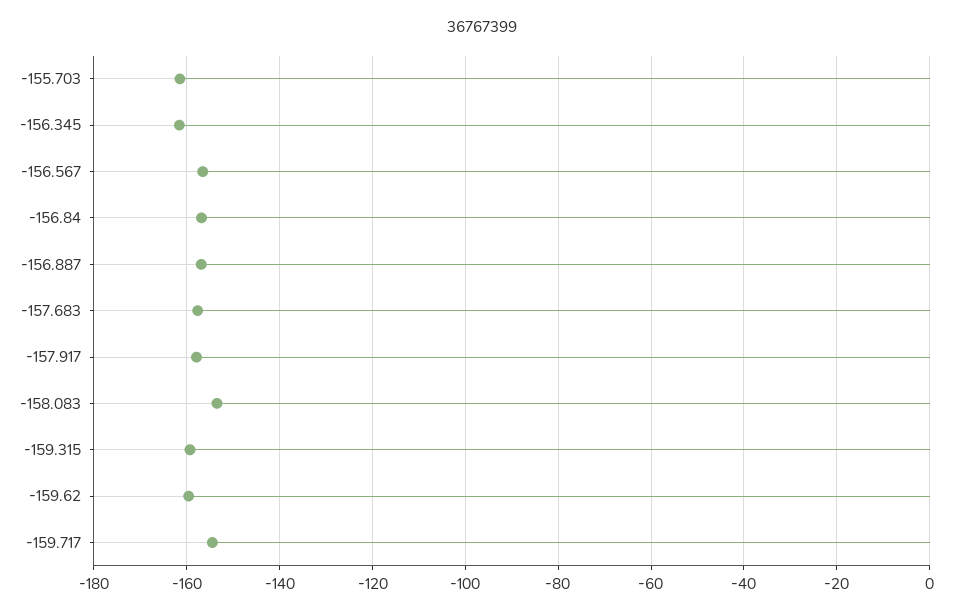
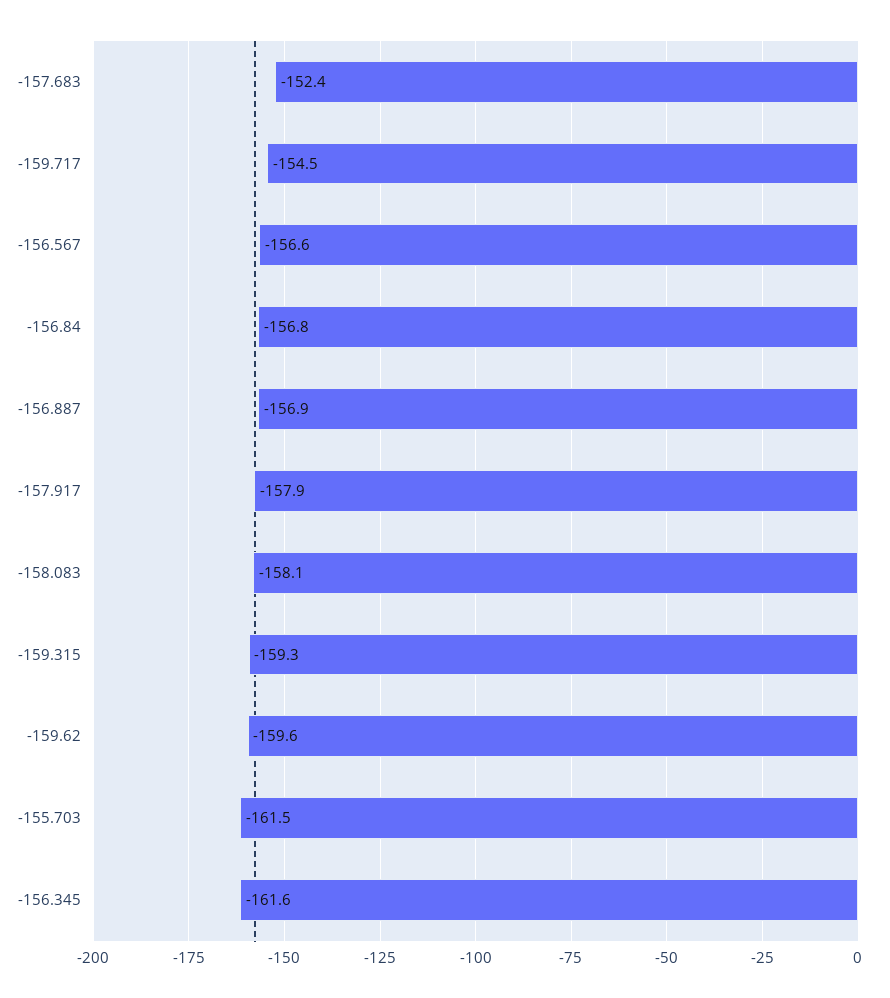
-157.683: -158 -> -152.4
-158.083: -154 -> -158.1

